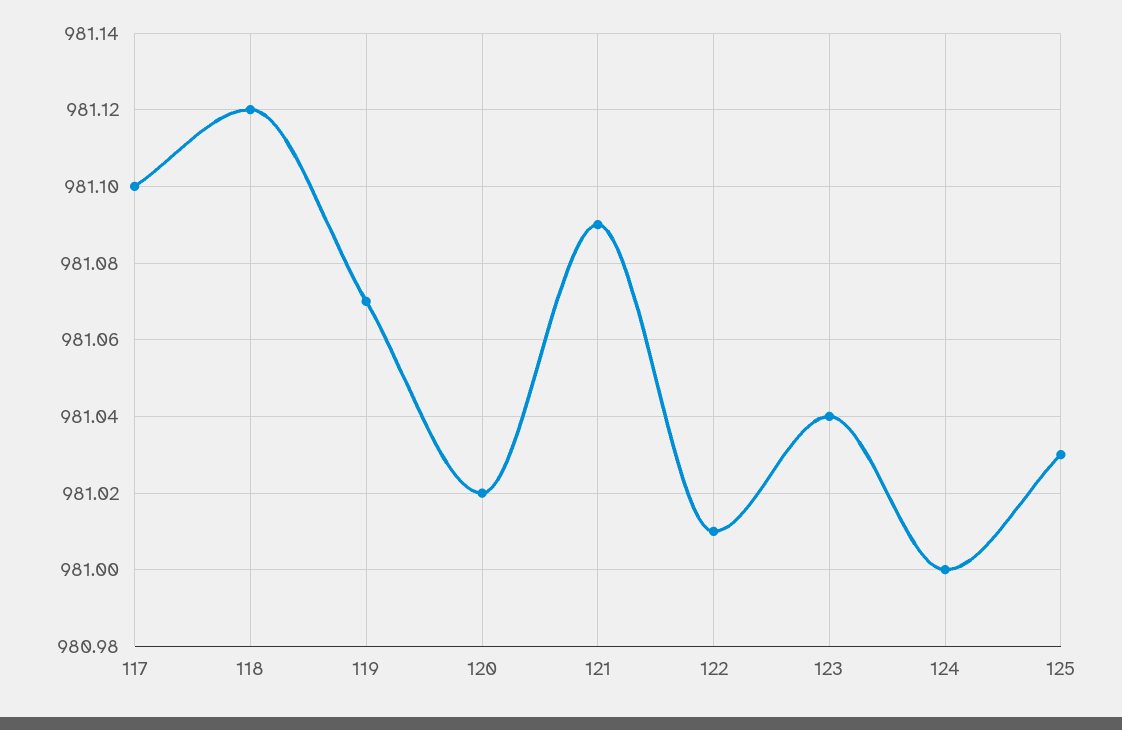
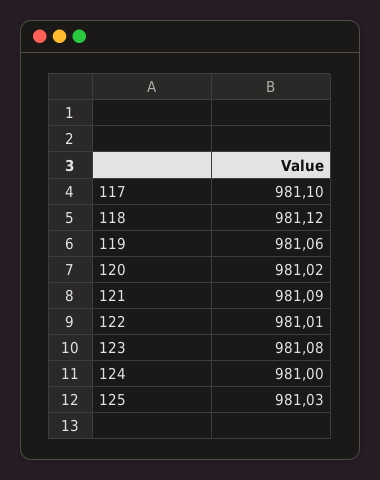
119: 981.07 -> 981.06
123: 981.04 -> 981.08

